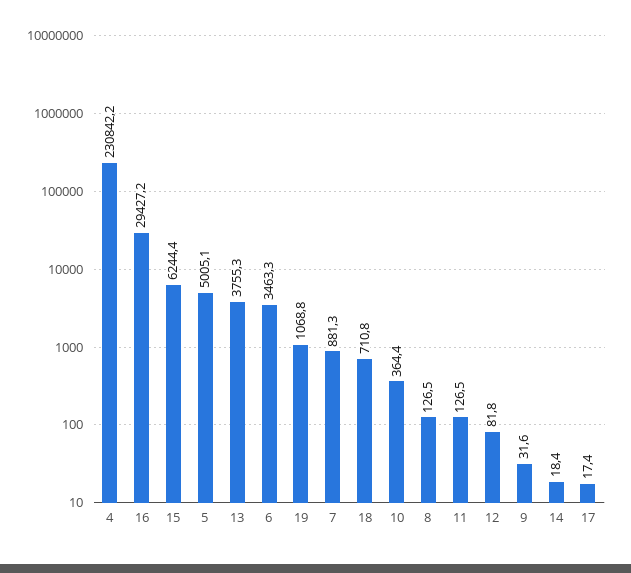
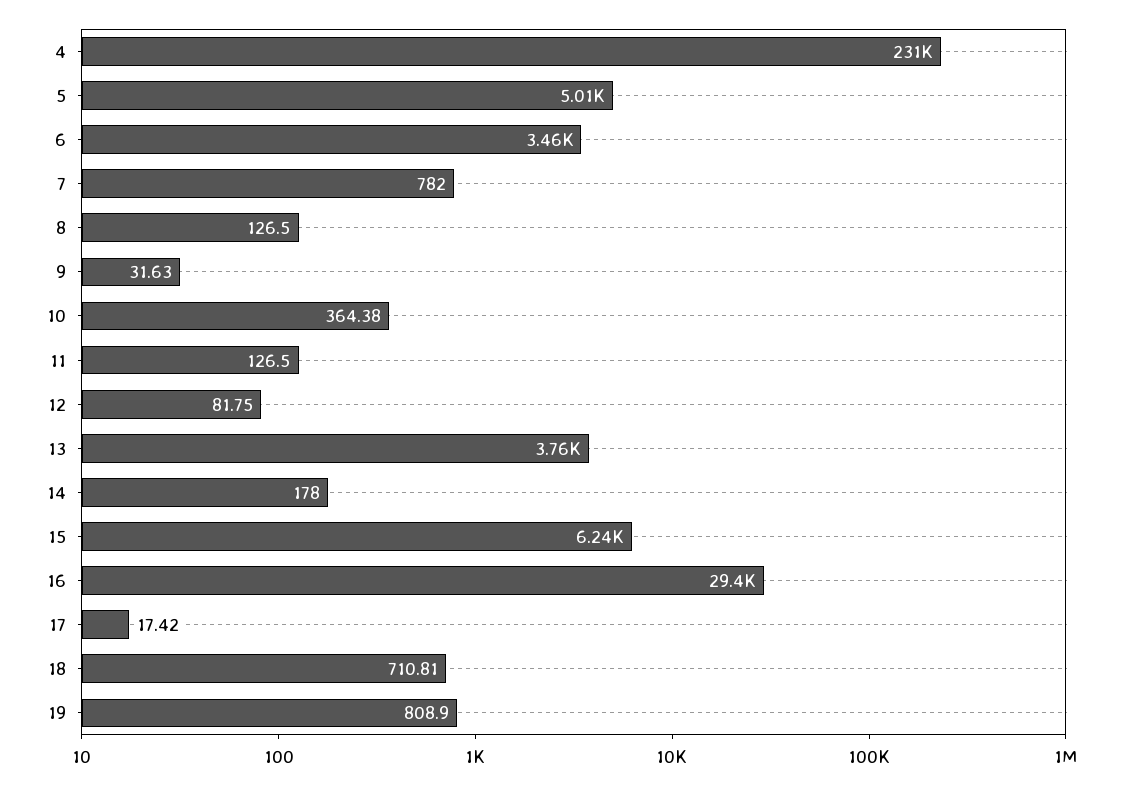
19: 1068.8 -> 808.9
7: 881.3 -> 782
14: 18.4 -> 178

